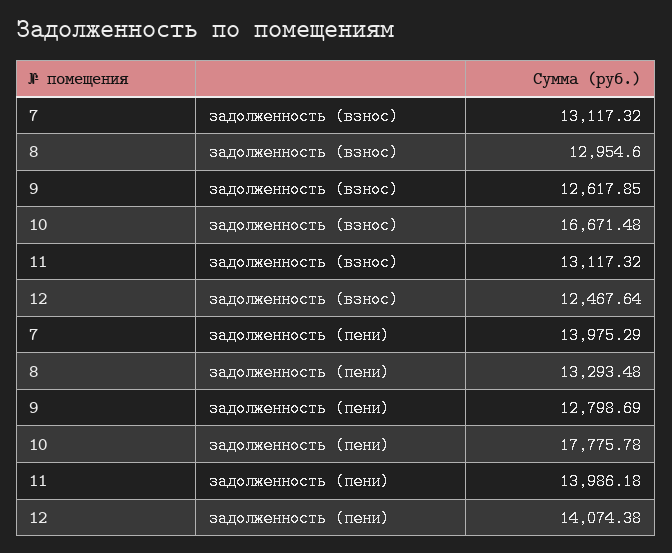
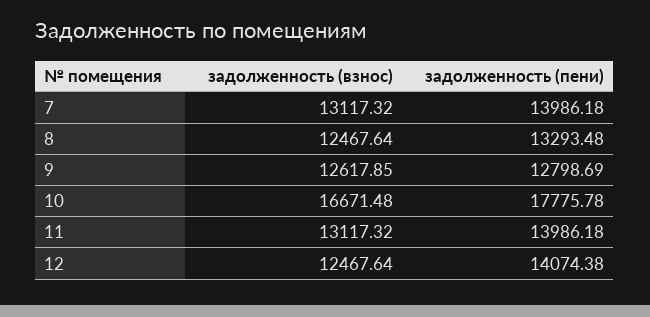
8, задолженность (взнос): 12954.6 -> 12467.64
7, задолженность (пени): 13975.29 -> 13986.18

